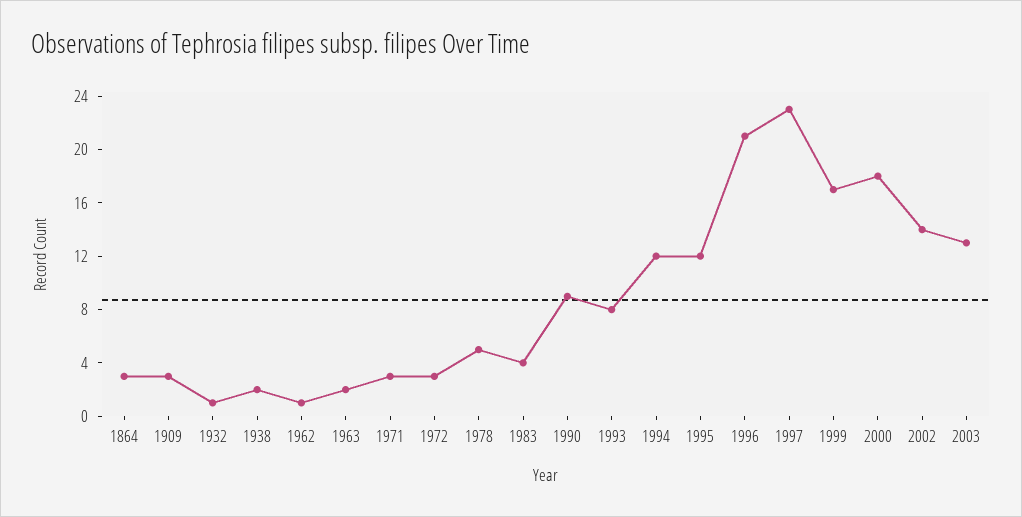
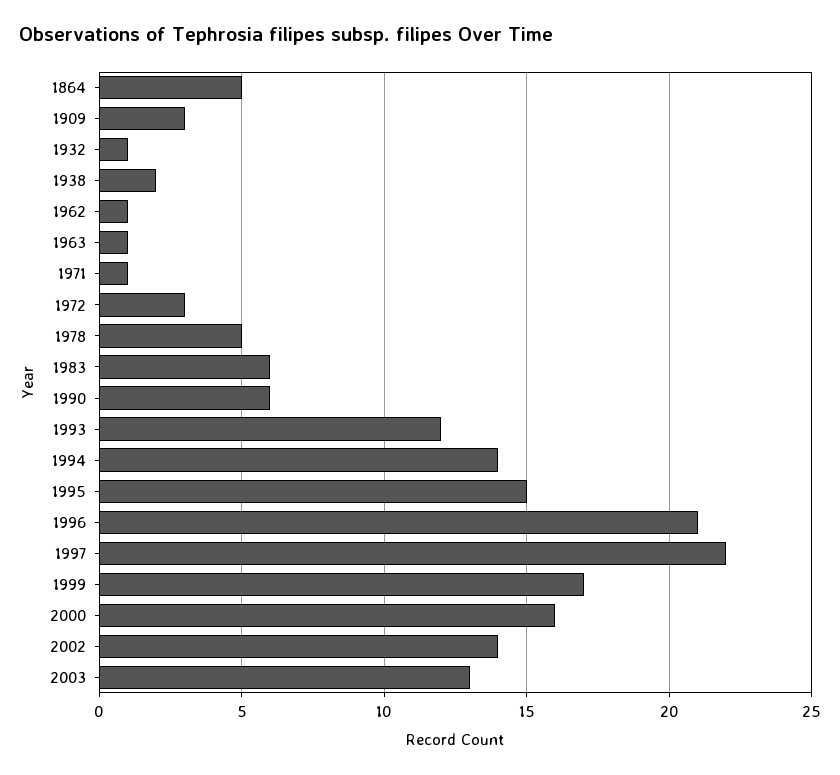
1864: 3 -> 5
1963: 2 -> 1
1971: 3 -> 1
1983: 4 -> 6
1990: 9 -> 6
1993: 8 -> 12
1994: 12 -> 14
1995: 12 -> 15
1997: 23 -> 22
2000: 18 -> 16

